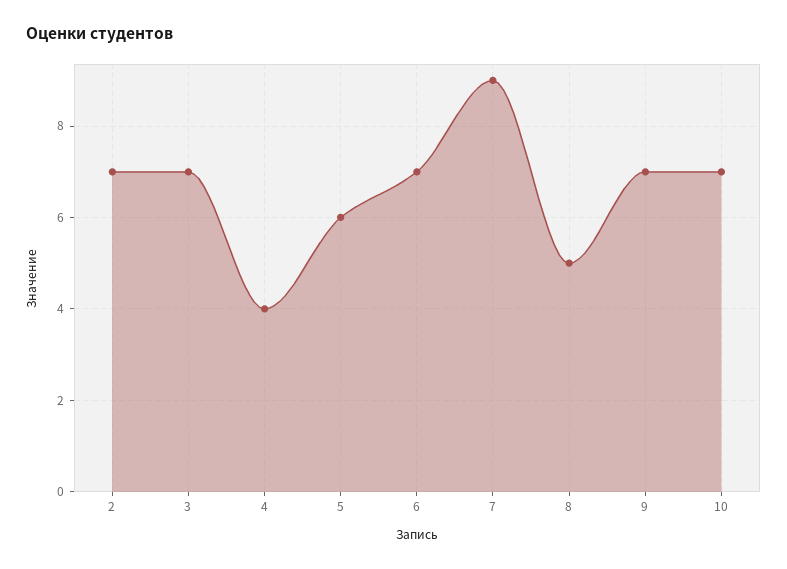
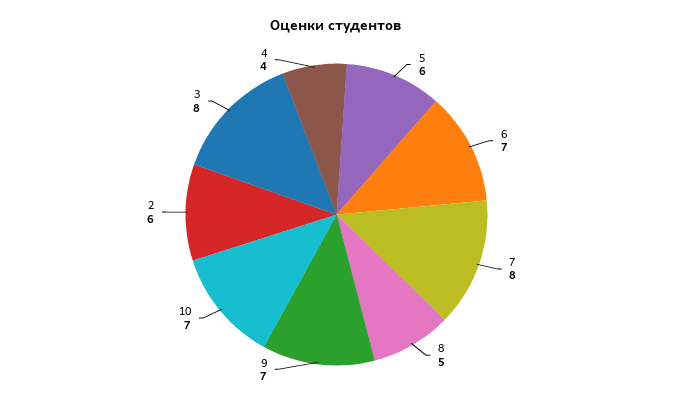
2: 7 -> 6
3: 7 -> 8
7: 9 -> 8

